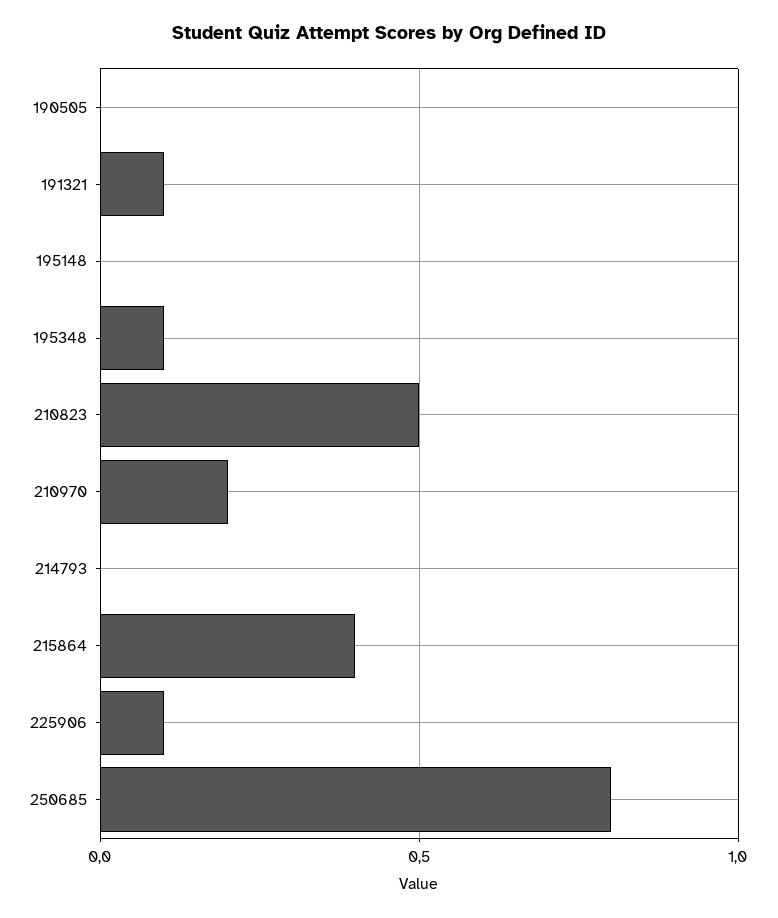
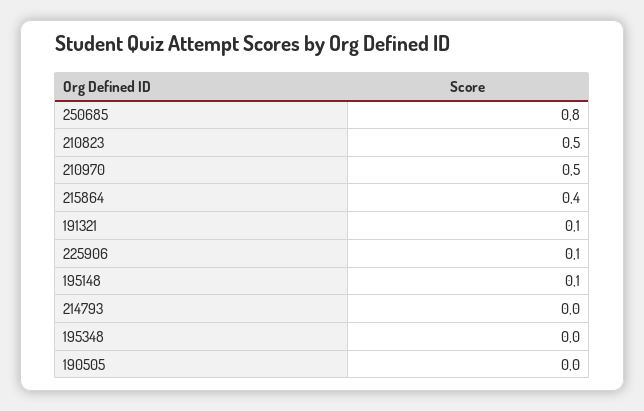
195148: 0 -> 0.1
195348: 0.1 -> 0
210970: 0.2 -> 0.5

